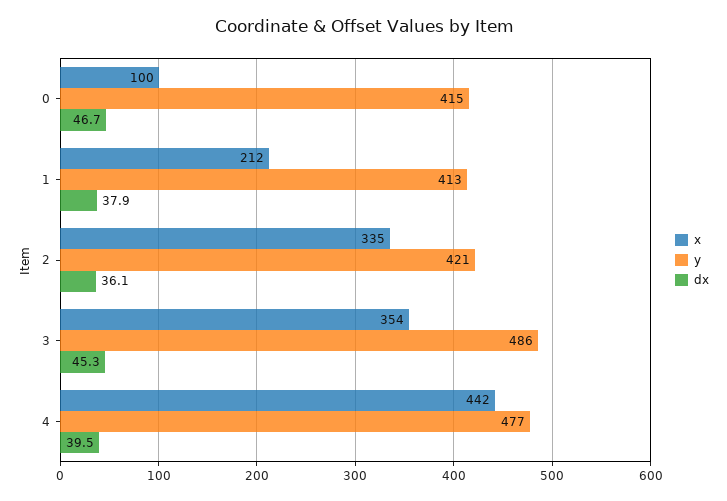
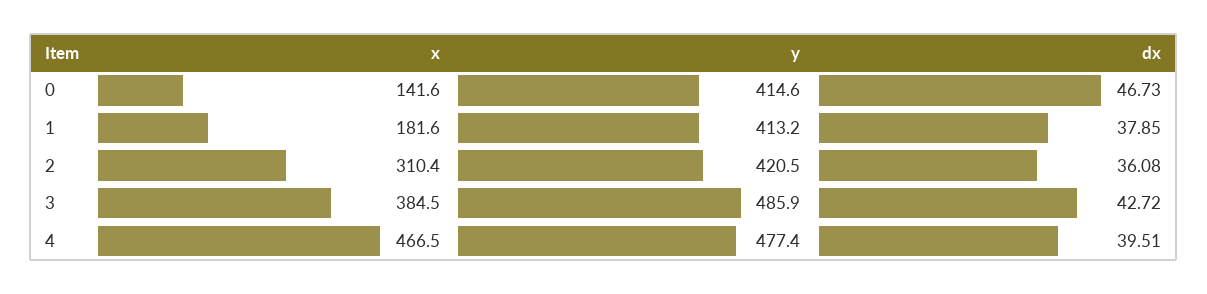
x, 0: 100 -> 141.6
x, 1: 212 -> 181.6
x, 2: 335 -> 310.4
x, 3: 354 -> 384.5
dx, 3: 45.3 -> 42.72
x, 4: 442 -> 466.5

